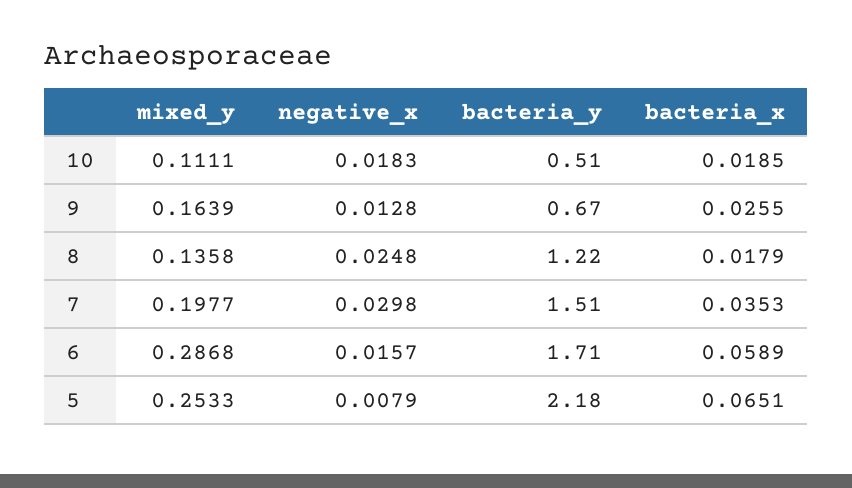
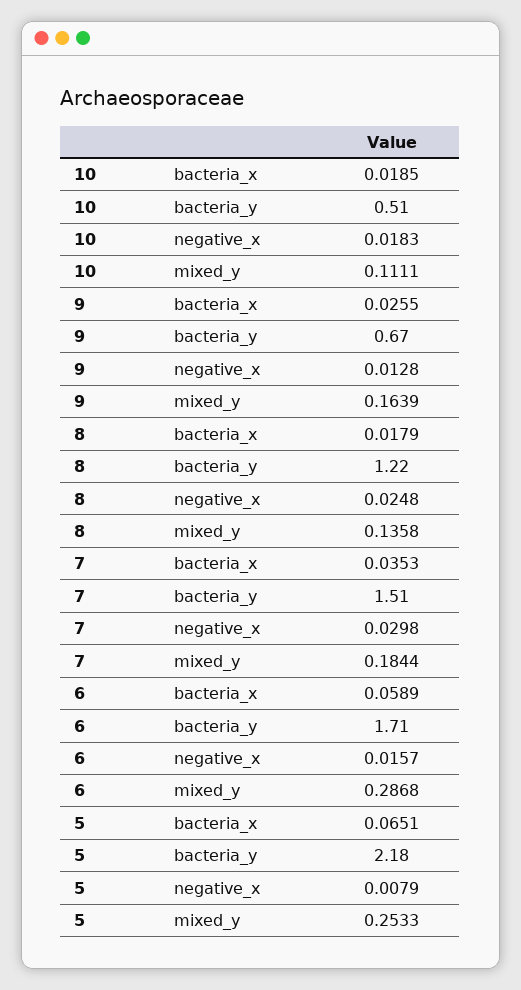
mixed_y, 7: 0.1977 -> 0.1844

